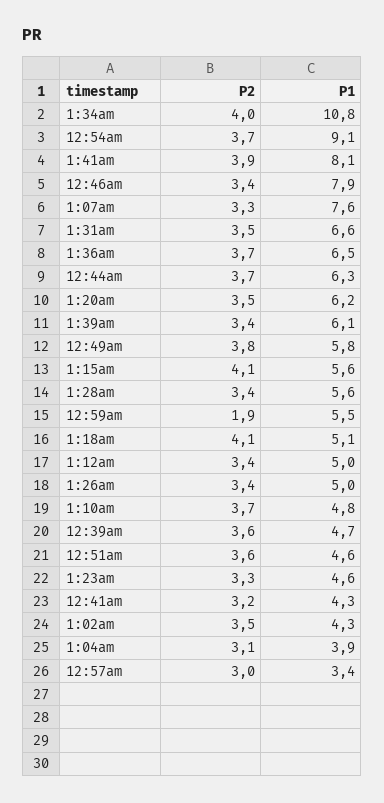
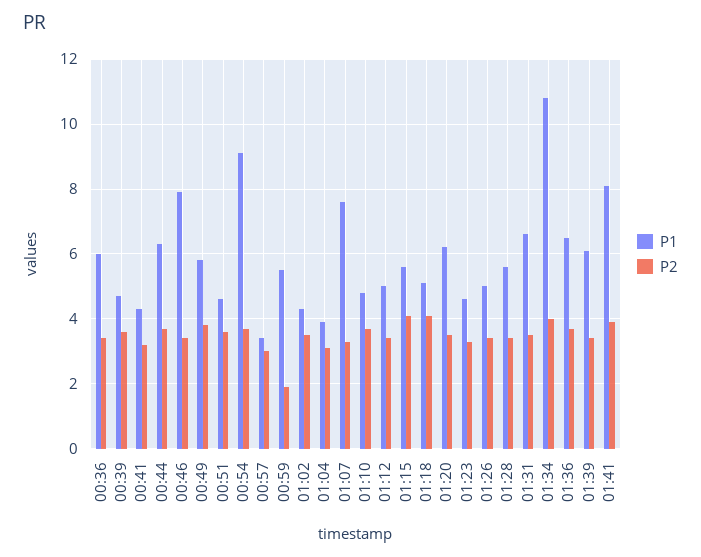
P1, 00:36: none -> 6
P2, 00:36: none -> 3.5

